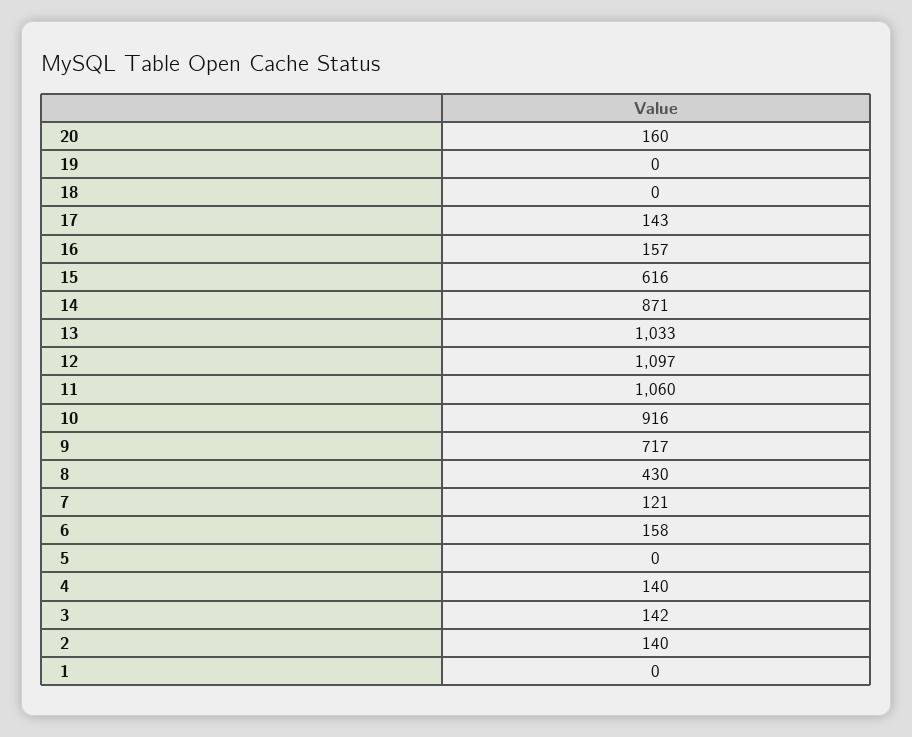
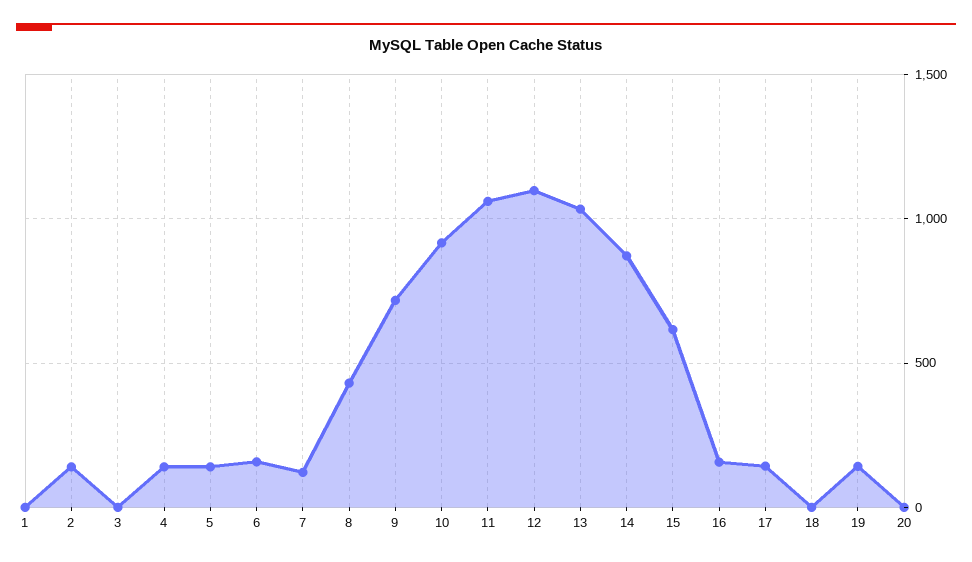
20: 160 -> 0
19: 0 -> 150
5: 0 -> 150
3: 142 -> 0

